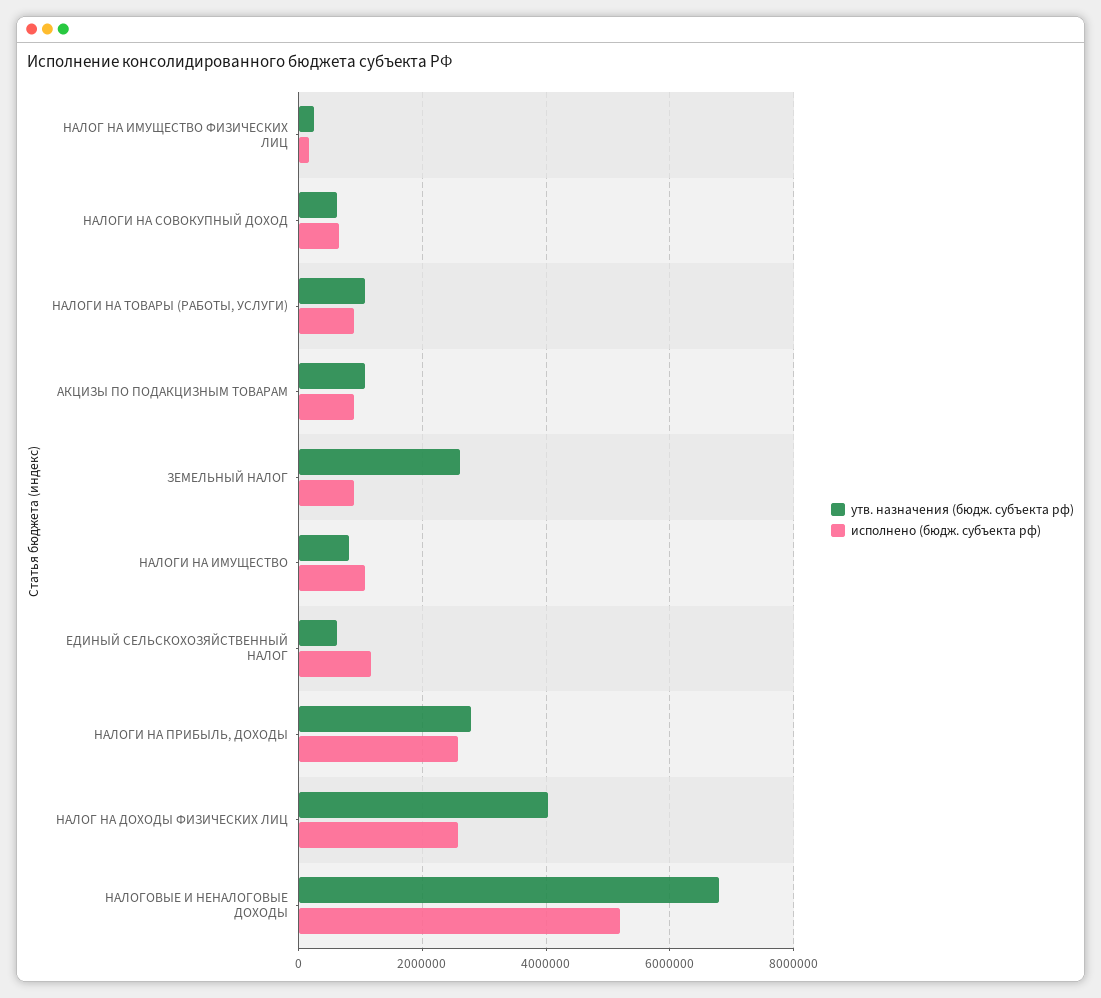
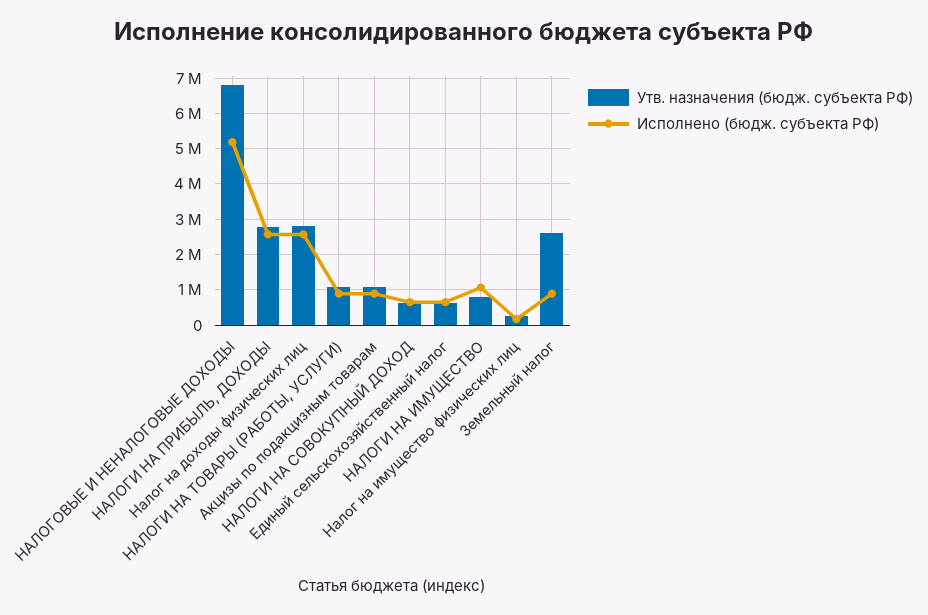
исполнено (бюдж. субъекта рф), ЕДИНЫЙ СЕЛЬСКОХОЗЯЙСТВЕННЫЙ НАЛОГ: 1200000 -> 600000
утв. назначения (бюдж. субъекта рф), НАЛОГ НА ДОХОДЫ ФИЗИЧЕСКИХ ЛИЦ: 4000000 -> 2800000

